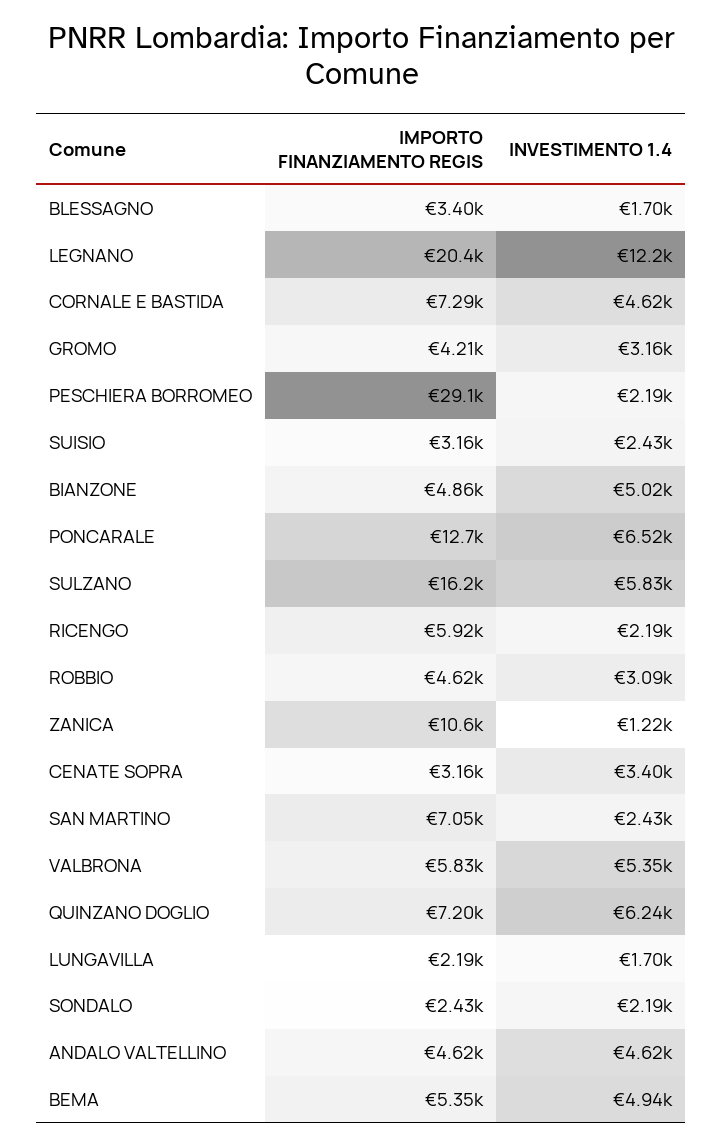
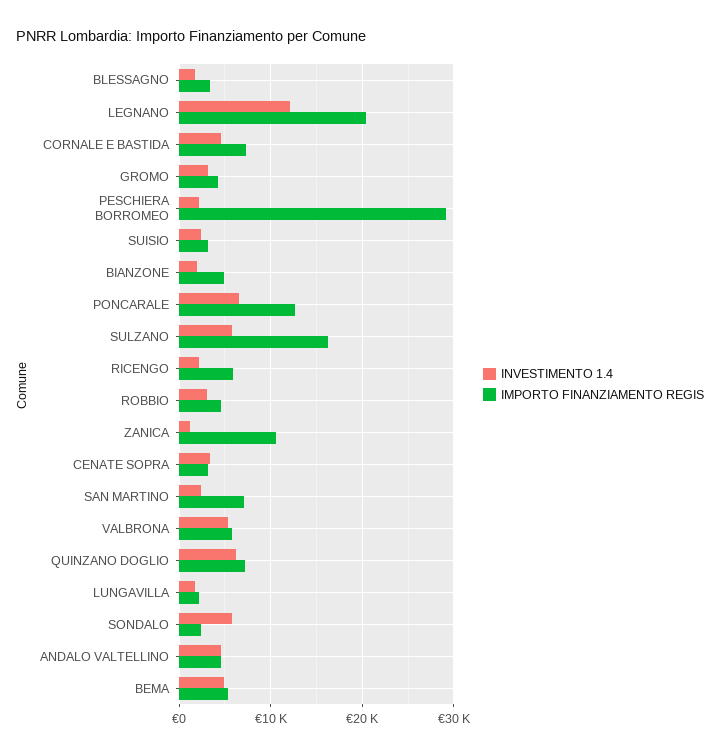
INVESTIMENTO 1.4, BIANZONE: 5020 -> 2000
INVESTIMENTO 1.4, SONDALO: 2190 -> 6000

